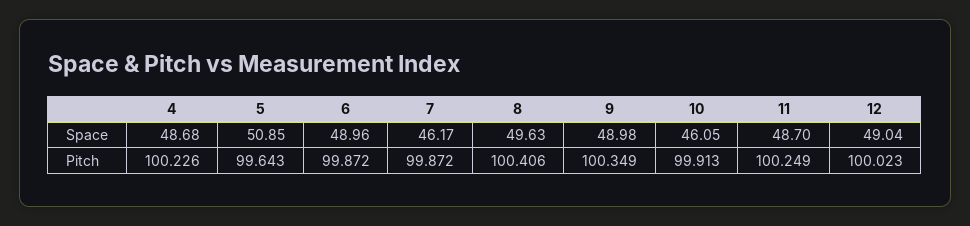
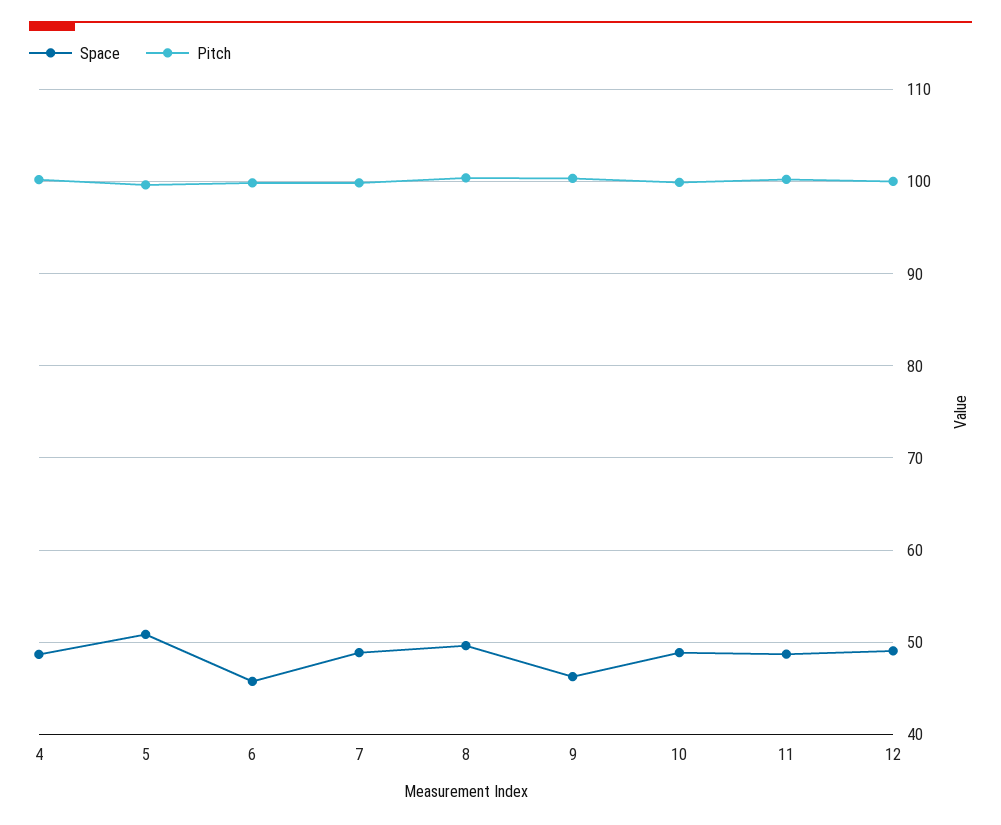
Space, 6: 48.96 -> 46
Space, 7: 46.17 -> 49
Space, 9: 48.98 -> 46
Space, 10: 46.05 -> 49

